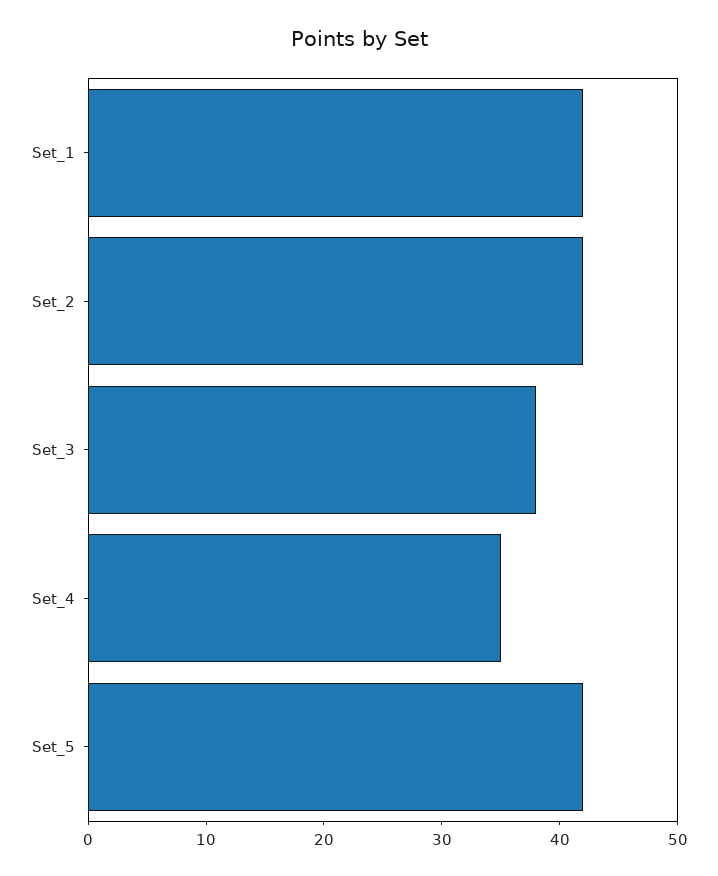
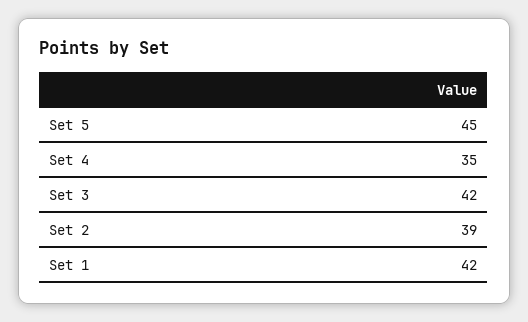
Set_2: 42 -> 39
Set_3: 38 -> 42
Set_5: 42 -> 45

